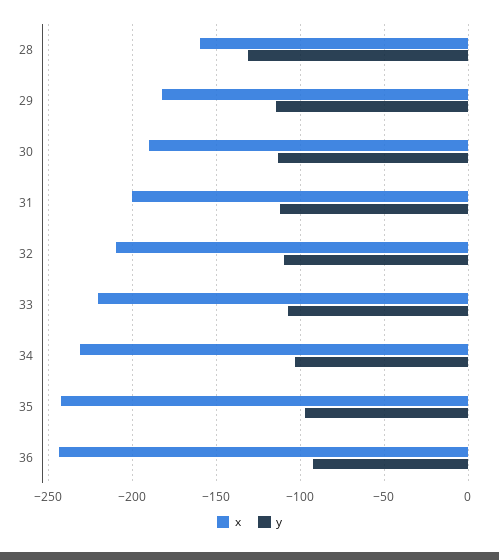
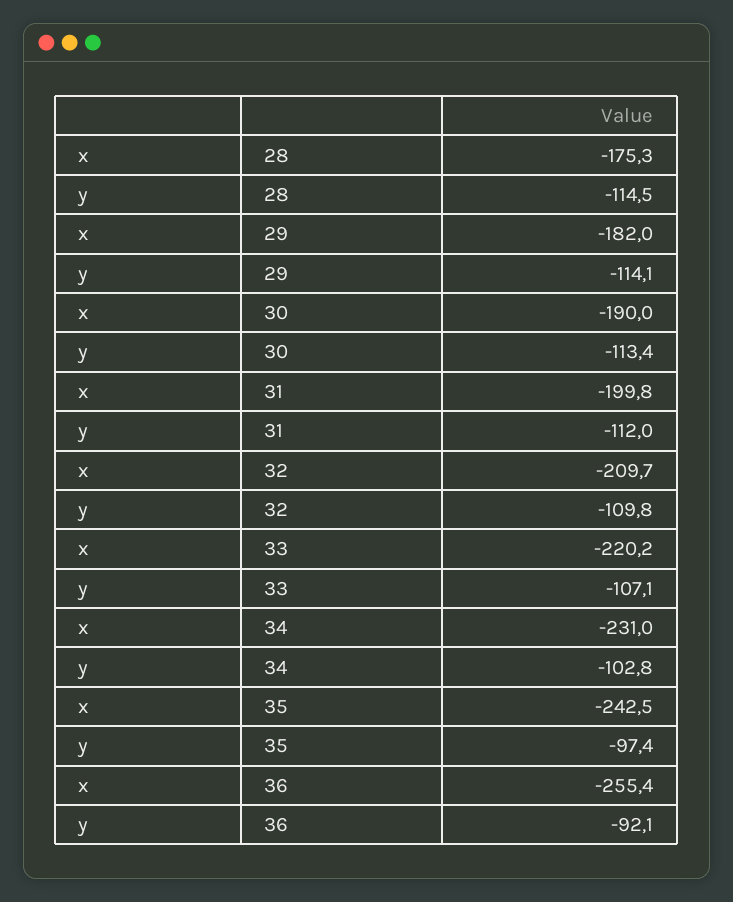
x, 28: -160 -> -175.3
y, 28: -130 -> -114.5
x, 36: -245 -> -255.4

